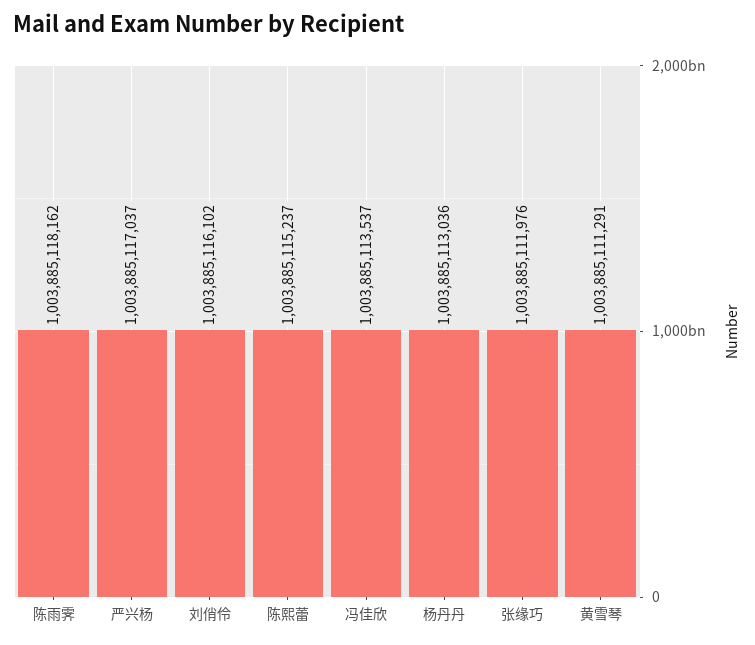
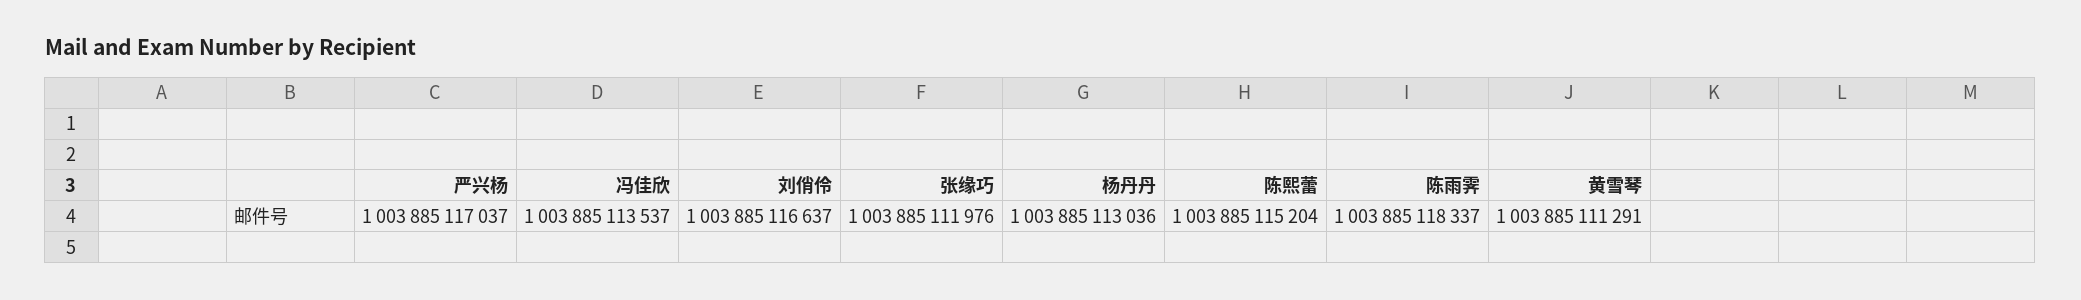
陈雨霁: 1003885118162 -> 1003885118337
刘俏伶: 1003885116102 -> 1003885116637
陈熙蕾: 1003885115237 -> 1003885115204

